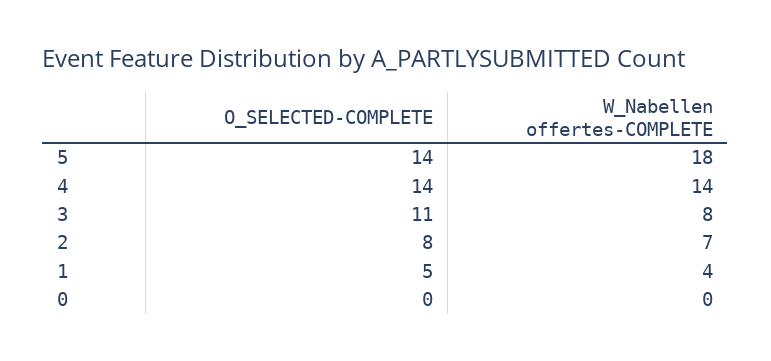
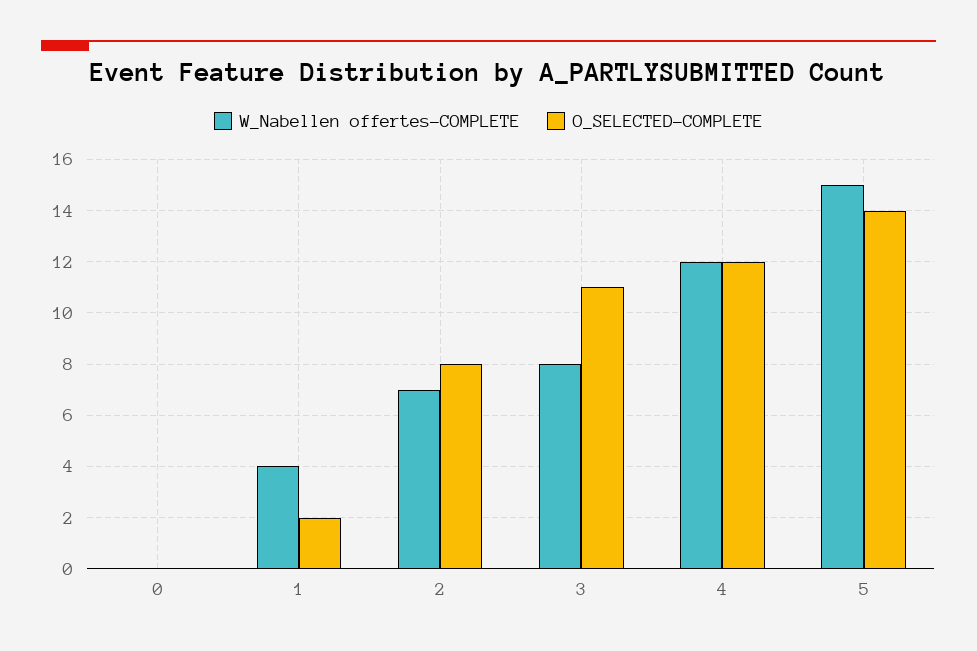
W_Nabellen offertes-COMPLETE, 5: 18 -> 15
O_SELECTED-COMPLETE, 4: 14 -> 12
W_Nabellen offertes-COMPLETE, 4: 14 -> 12
O_SELECTED-COMPLETE, 1: 5 -> 2

